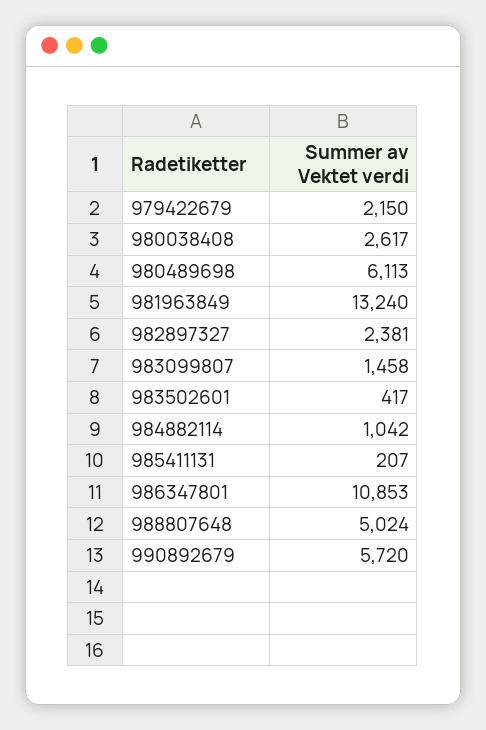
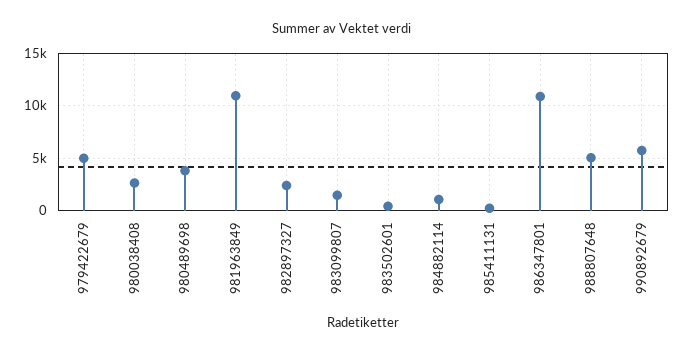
979422679: 2150 -> 5000
980489698: 6113 -> 4000
981963849: 13240 -> 11000

